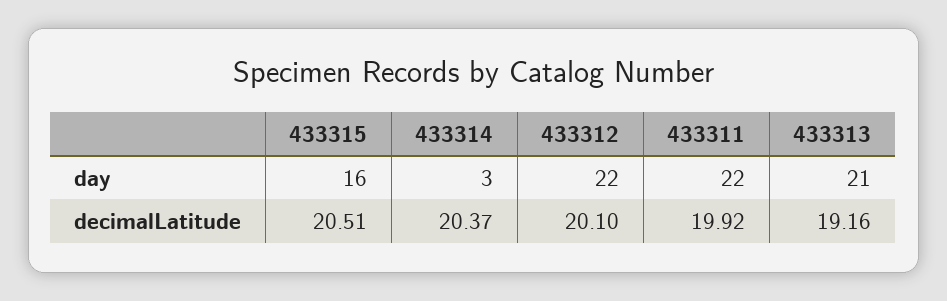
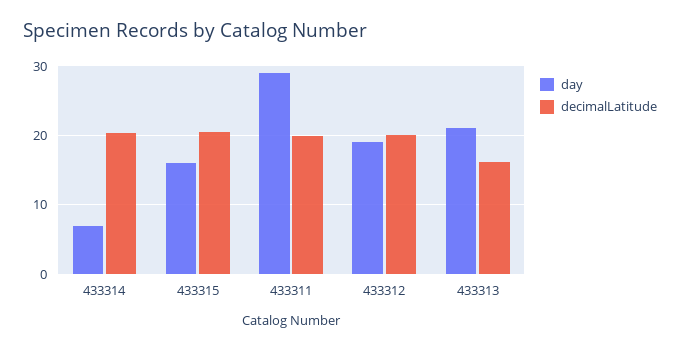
day, 433314: 3 -> 7
day, 433312: 22 -> 19
day, 433311: 22 -> 29
decimalLatitude, 433313: 19.16 -> 16

